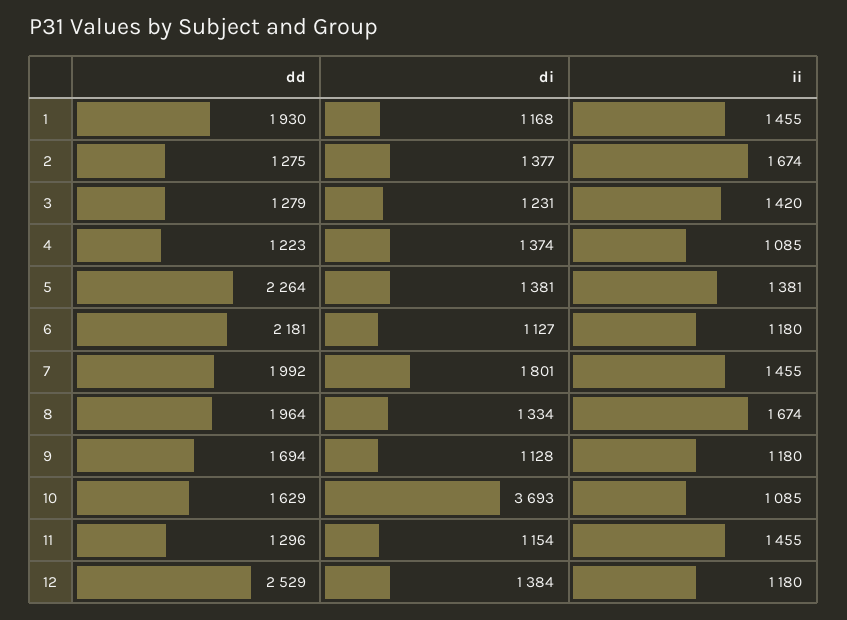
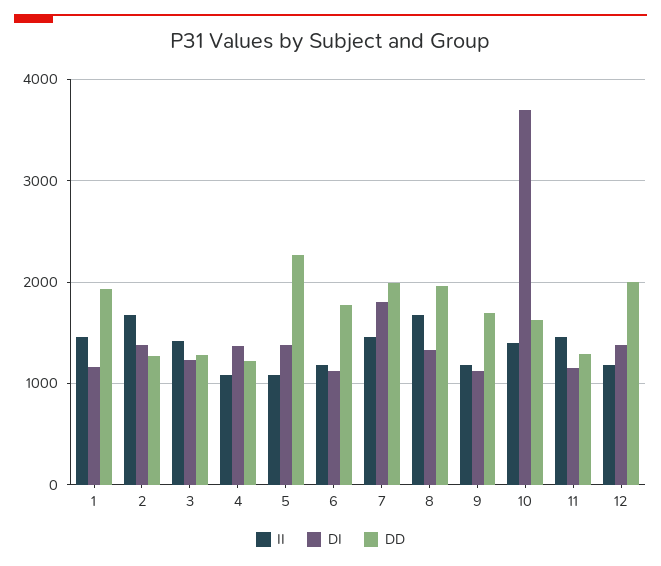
ii, 5: 1381 -> 1100
dd, 6: 2181 -> 1800
ii, 10: 1085 -> 1400
dd, 12: 2529 -> 2000

